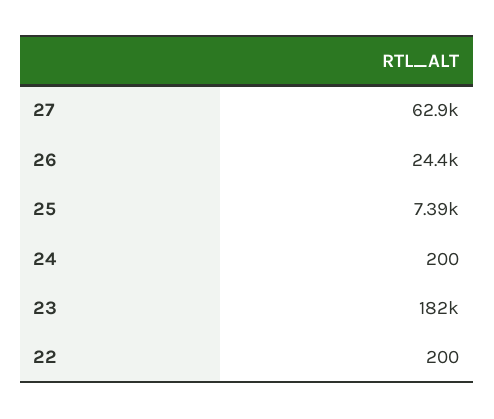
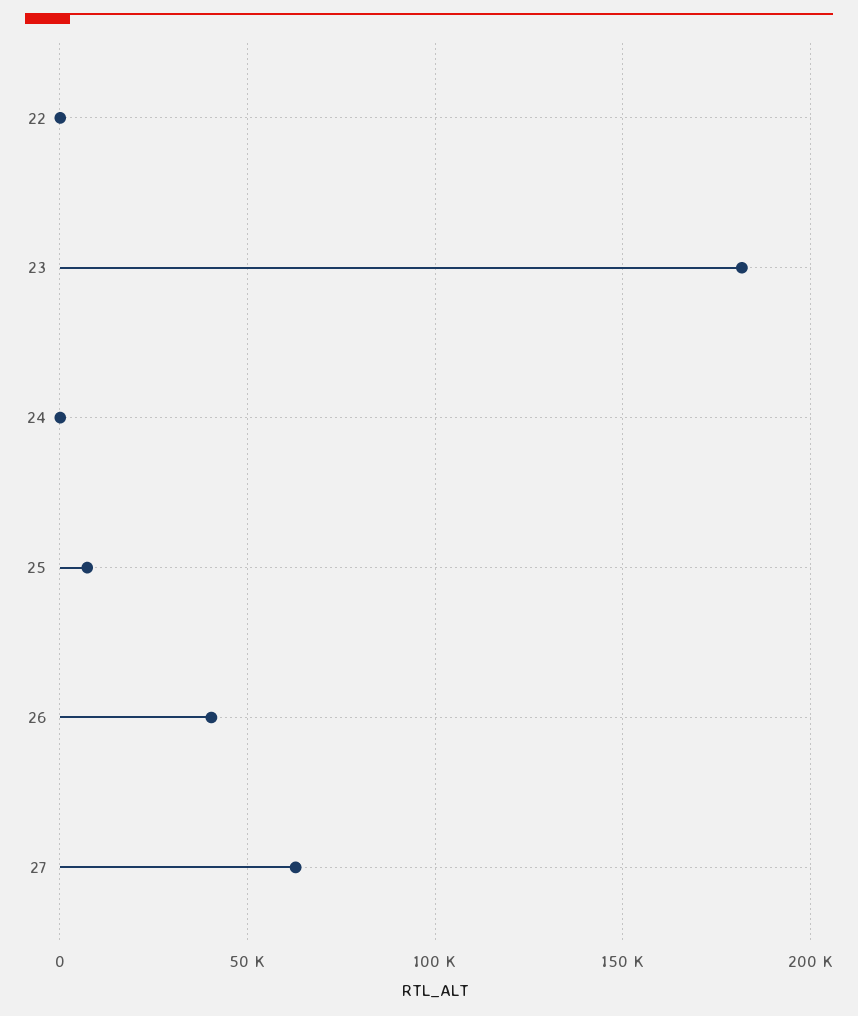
26: 24400 -> 40000

